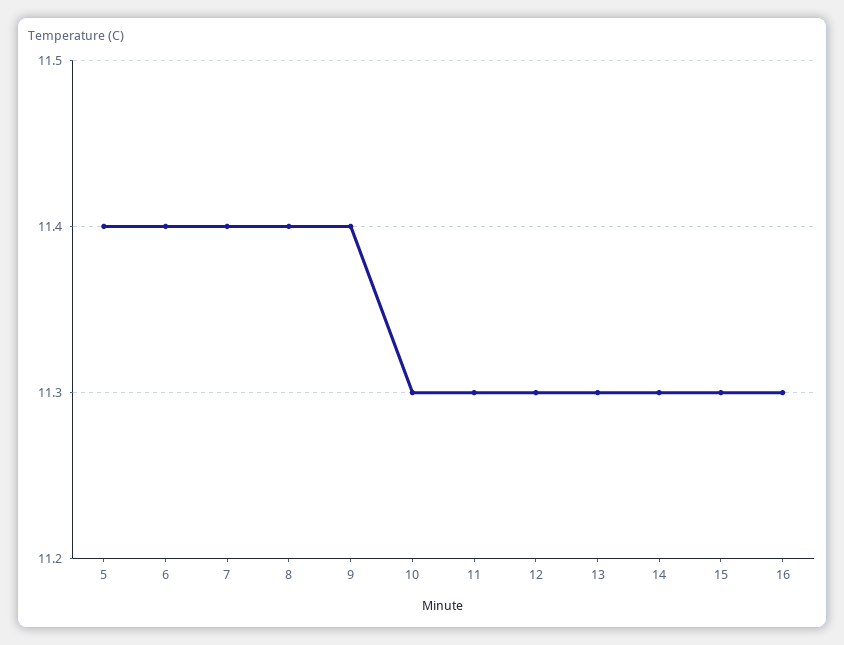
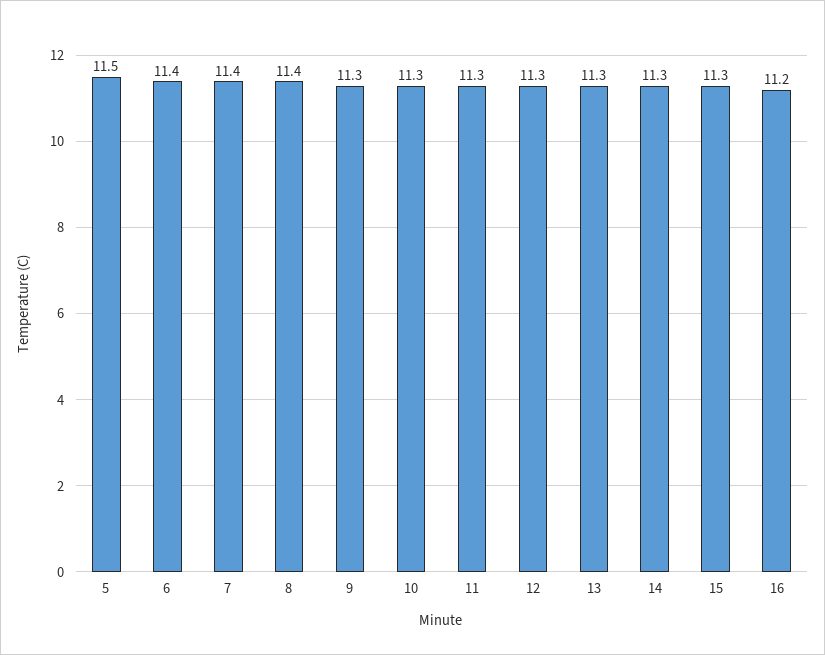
5: 11.4 -> 11.5
9: 11.4 -> 11.3
16: 11.3 -> 11.2

